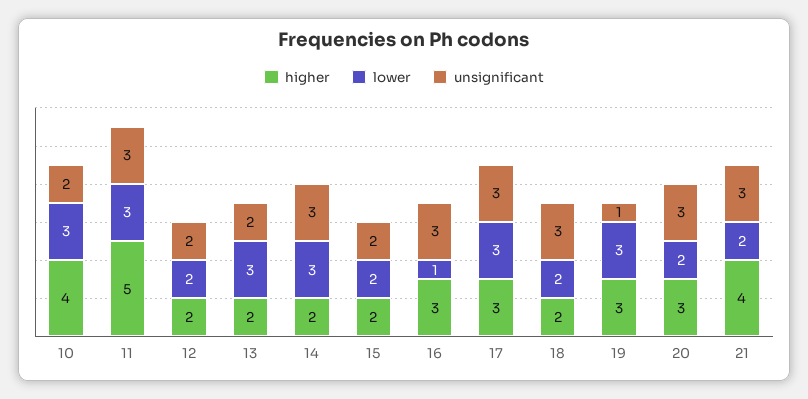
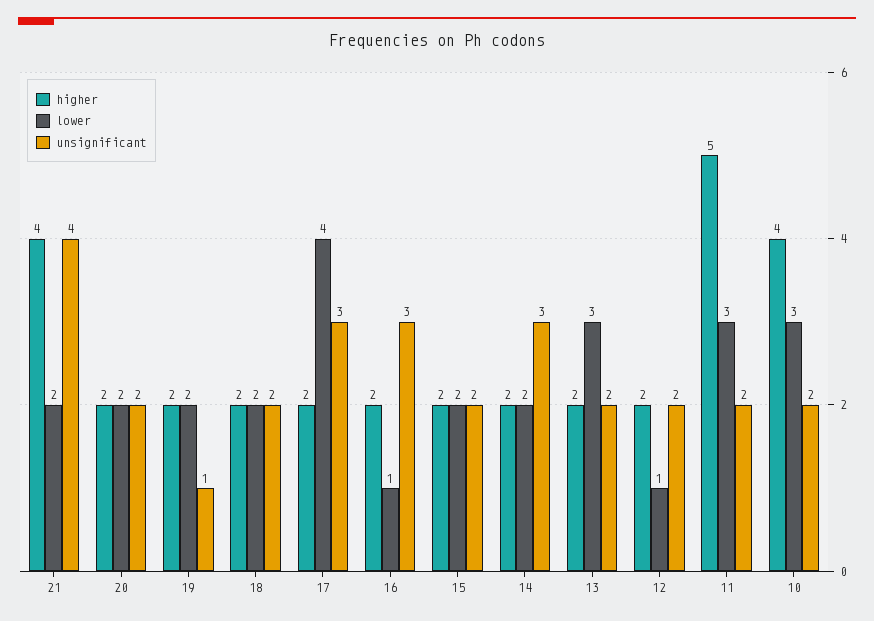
unsignificant, 11: 3 -> 2
lower, 12: 2 -> 1
lower, 14: 3 -> 2
higher, 16: 3 -> 2
higher, 17: 3 -> 2
lower, 17: 3 -> 4
unsignificant, 18: 3 -> 2
higher, 19: 3 -> 2
lower, 19: 3 -> 2
higher, 20: 3 -> 2
unsignificant, 20: 3 -> 2
unsignificant, 21: 3 -> 4

